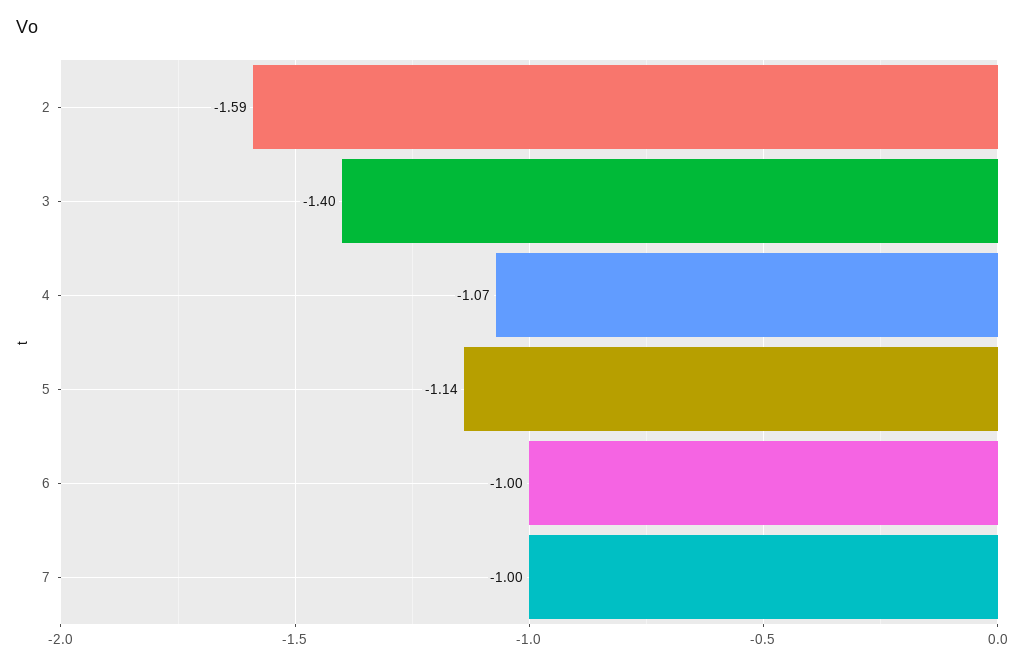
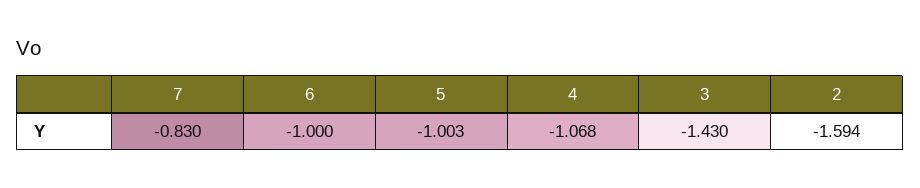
3: -1.4 -> -1.43
5: -1.14 -> -1.003
7: -1 -> -0.83

